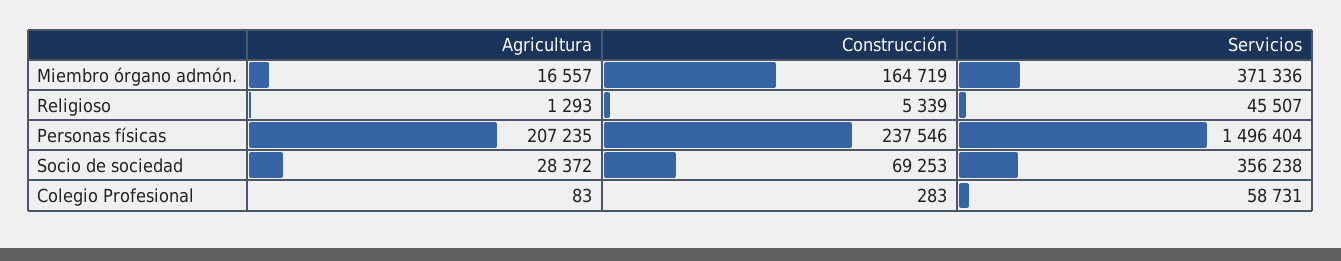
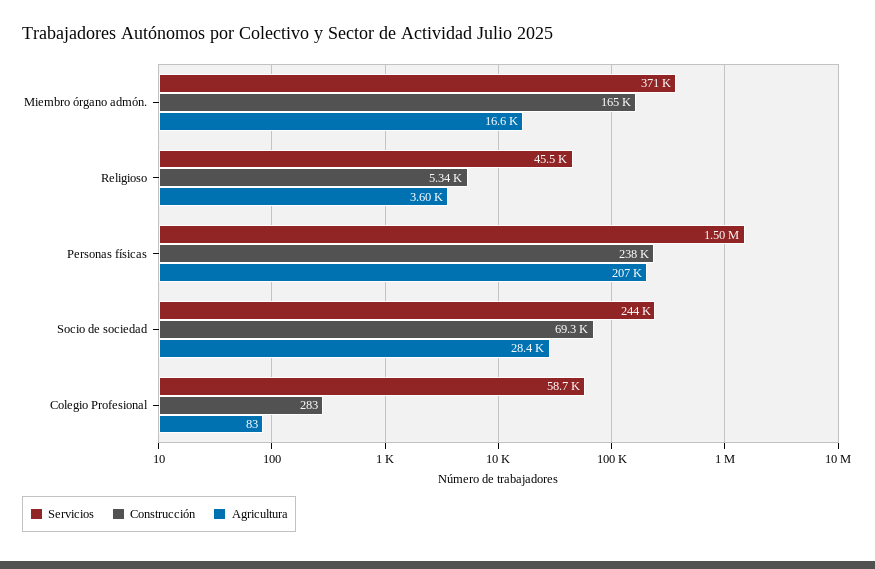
Agricultura, Religioso: 1293 -> 3600
Servicios, Socio de sociedad: 356238 -> 244000

